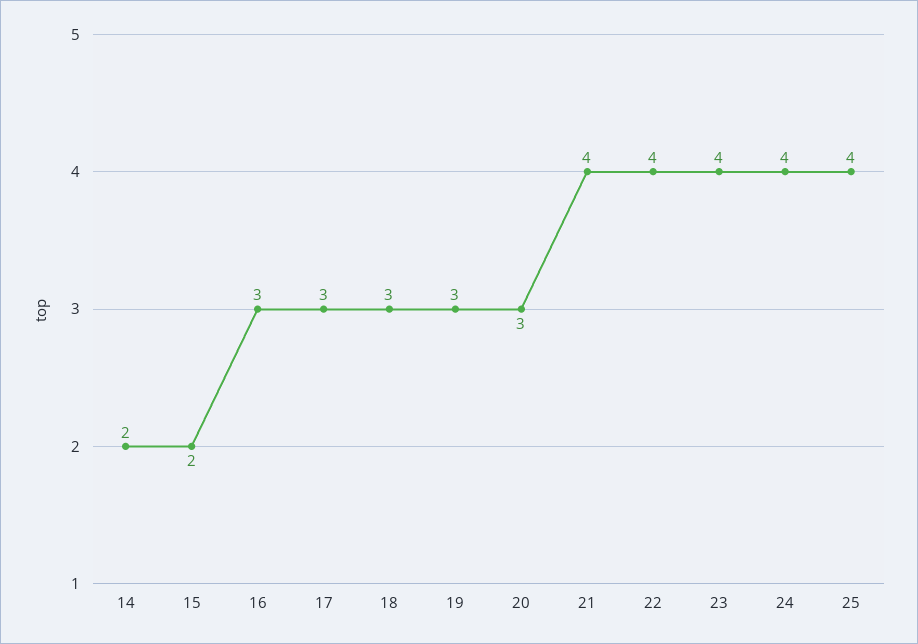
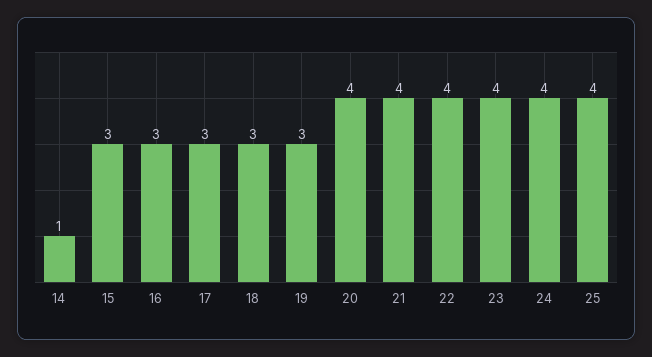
14: 2 -> 1
15: 2 -> 3
20: 3 -> 4

